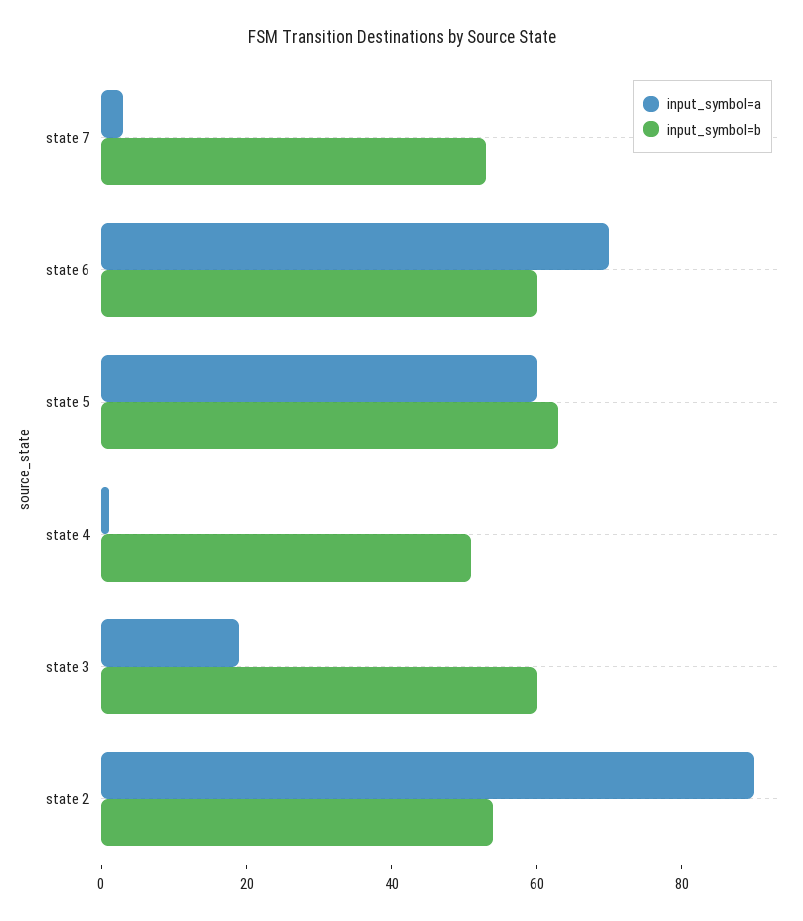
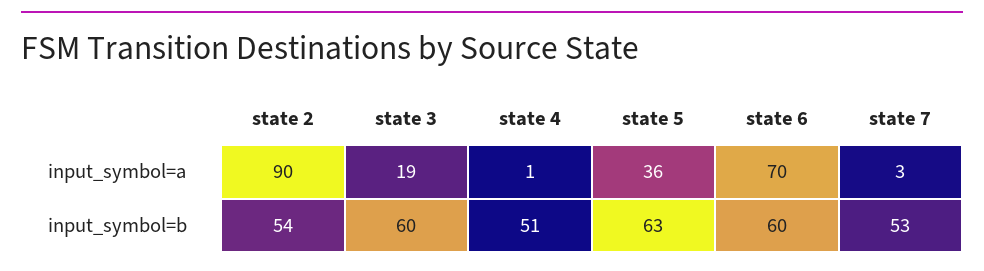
input_symbol=a, state 5: 60 -> 36

